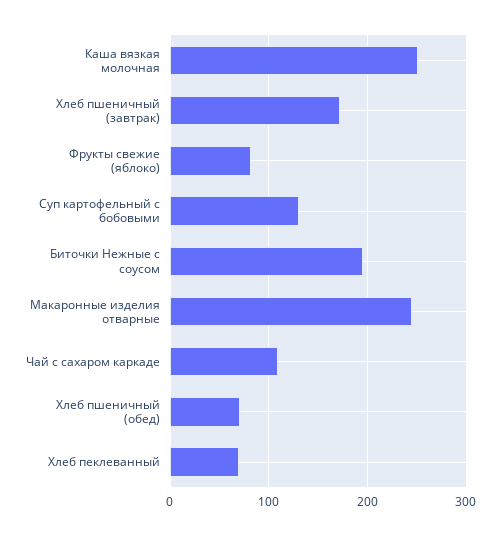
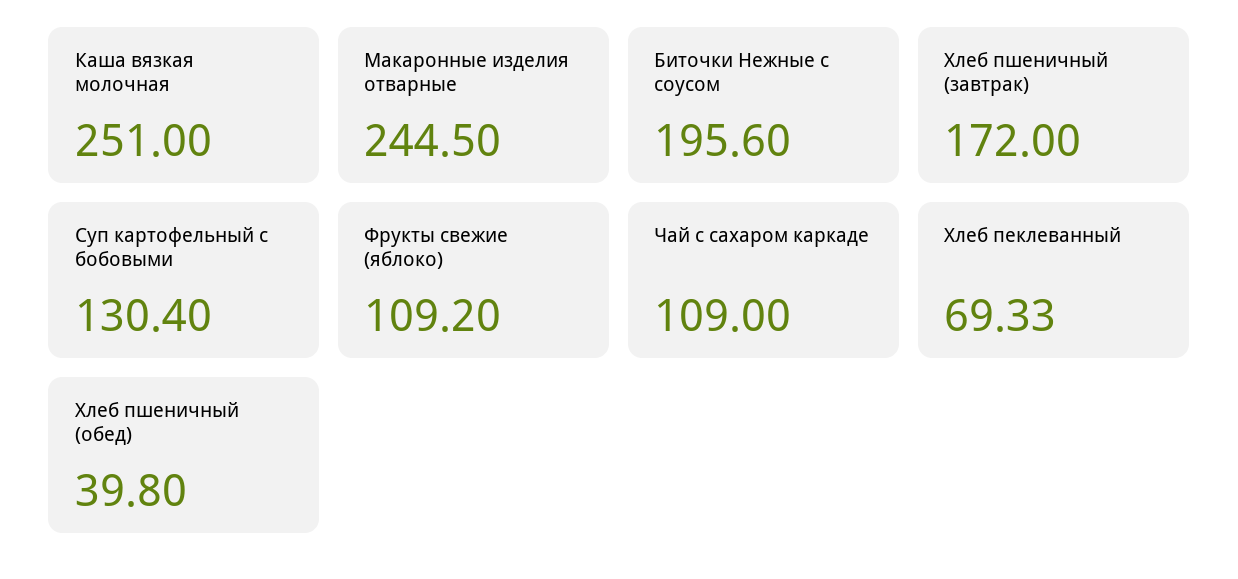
Фрукты свежие (яблоко): 80 -> 109.2
Хлеб пшеничный (обед): 70 -> 39.8

